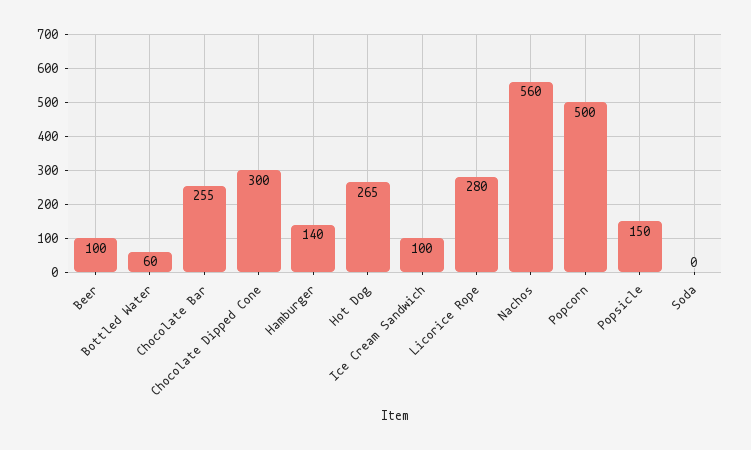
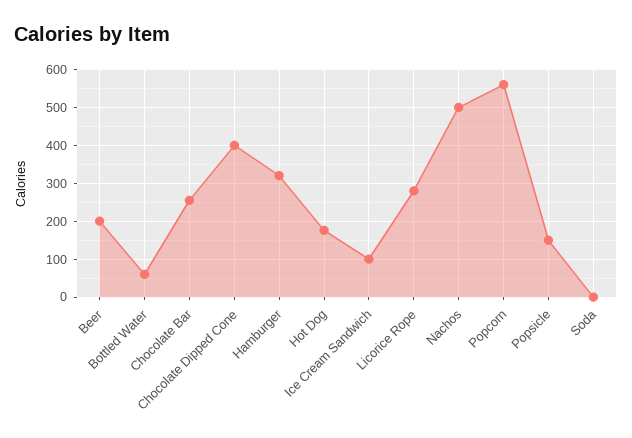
Beer: 100 -> 200
Chocolate Dipped Cone: 300 -> 400
Hamburger: 140 -> 320
Hot Dog: 265 -> 180
Nachos: 560 -> 500
Popcorn: 500 -> 560

